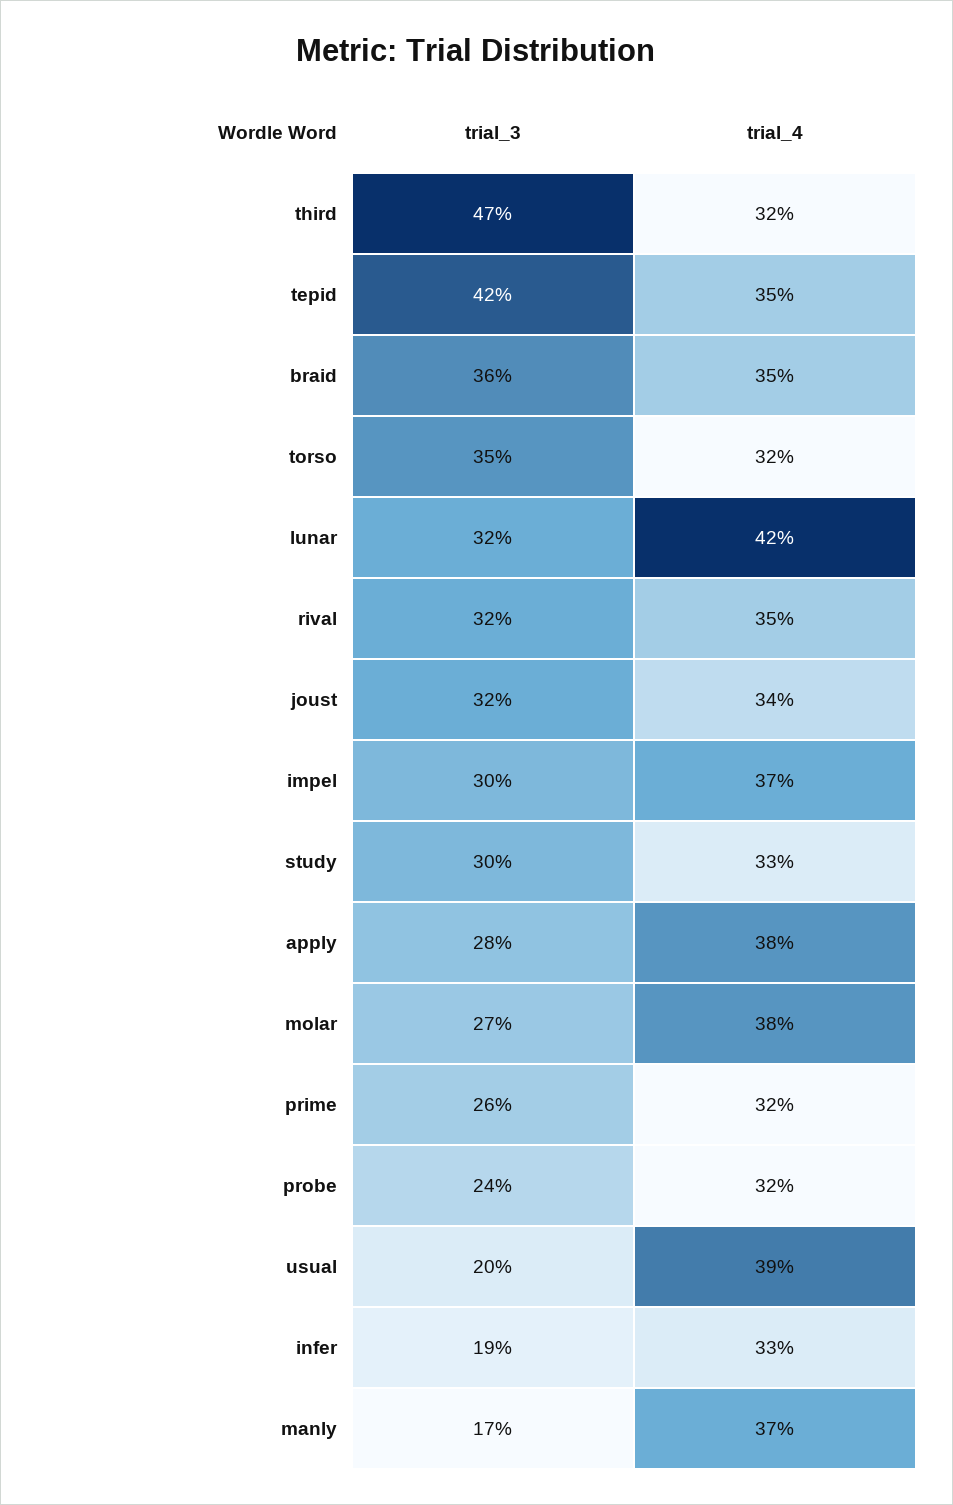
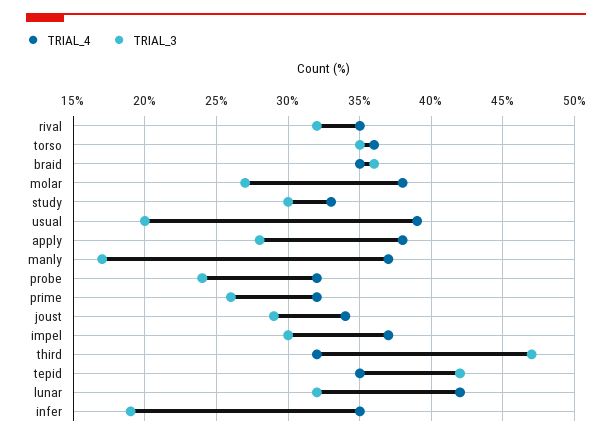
trial_4, torso: 32 -> 36
trial_3, joust: 32 -> 29
trial_4, infer: 33 -> 35

